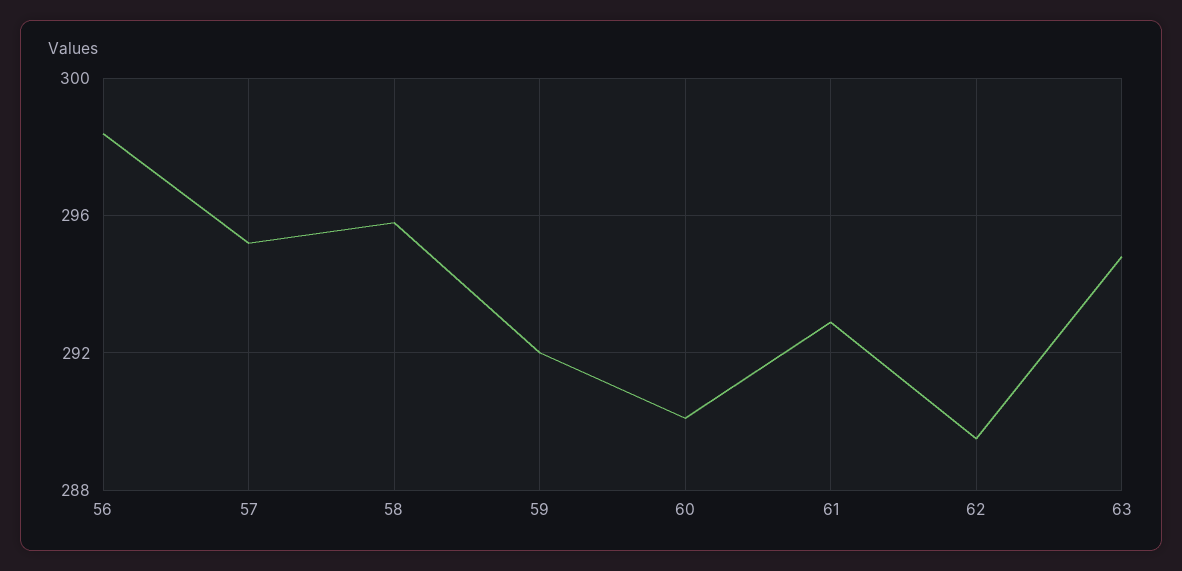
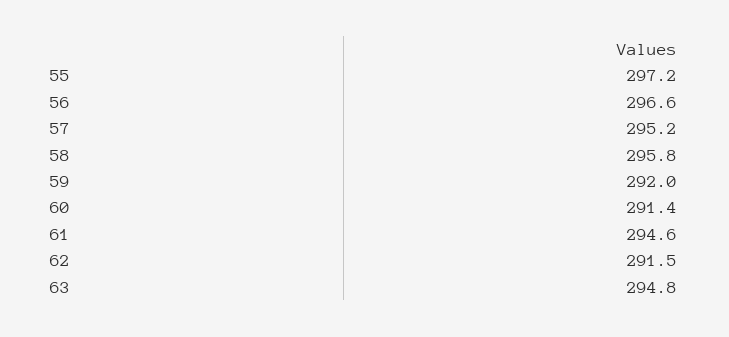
56: 298.5 -> 296.6
60: 290 -> 291.4
61: 293 -> 294.6
62: 289.5 -> 291.5
55: none -> 297.2

